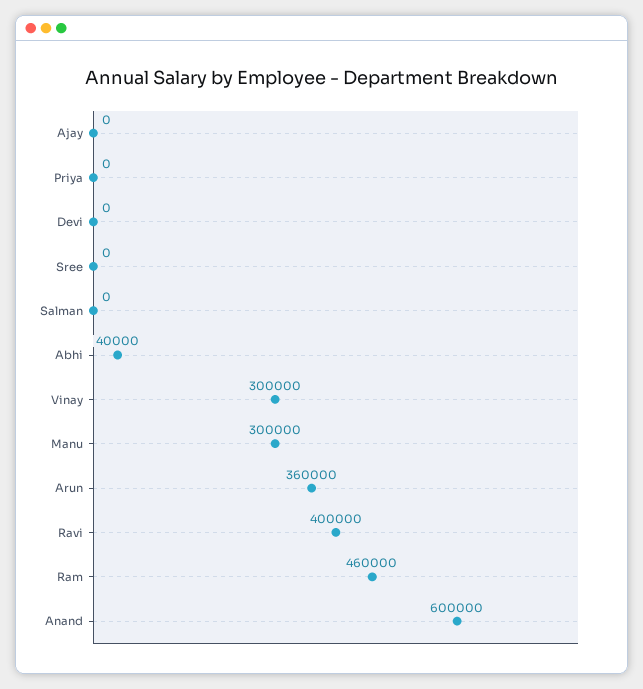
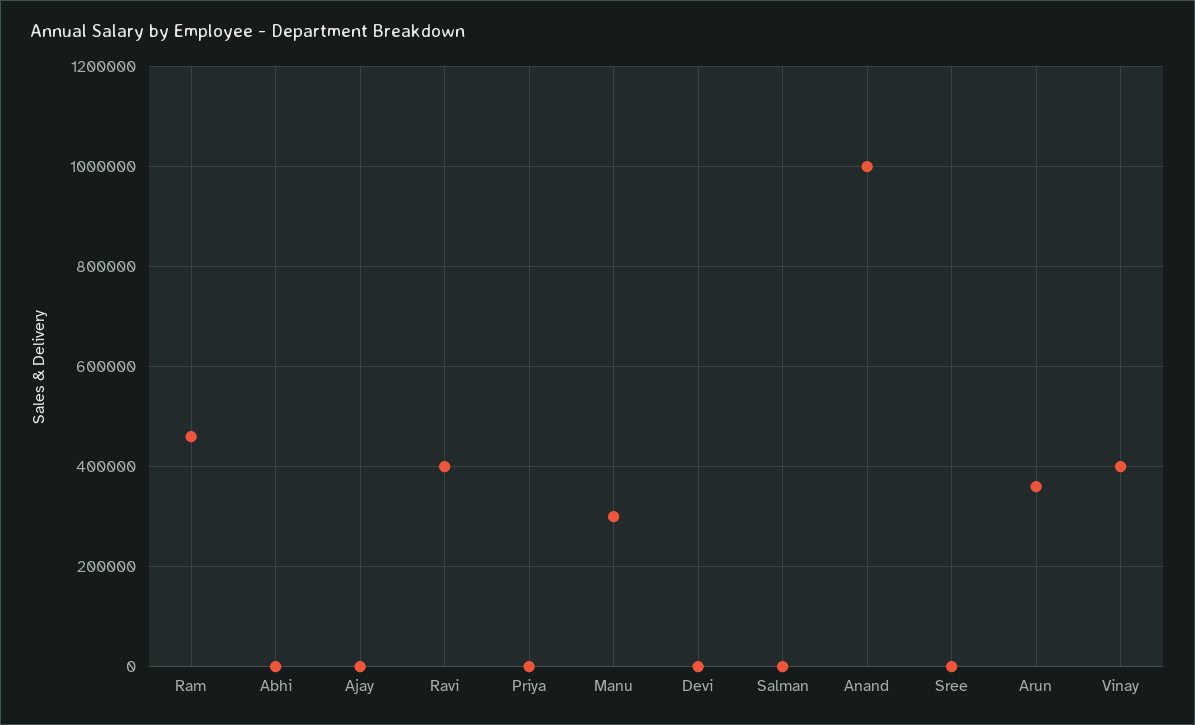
Abhi: 40000 -> 0
Vinay: 300000 -> 400000
Anand: 600000 -> 1000000

